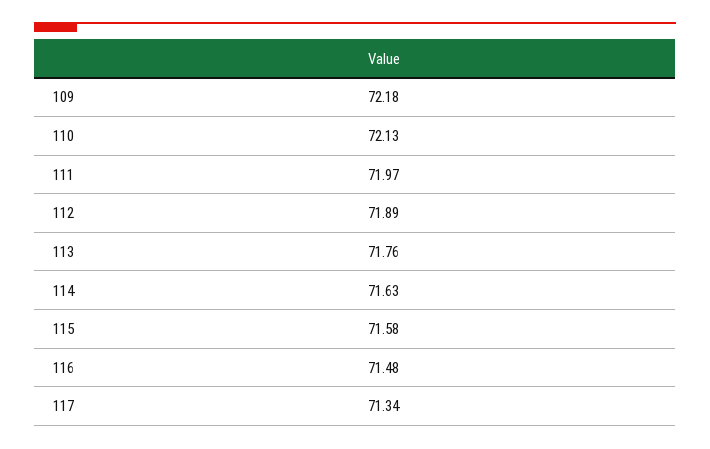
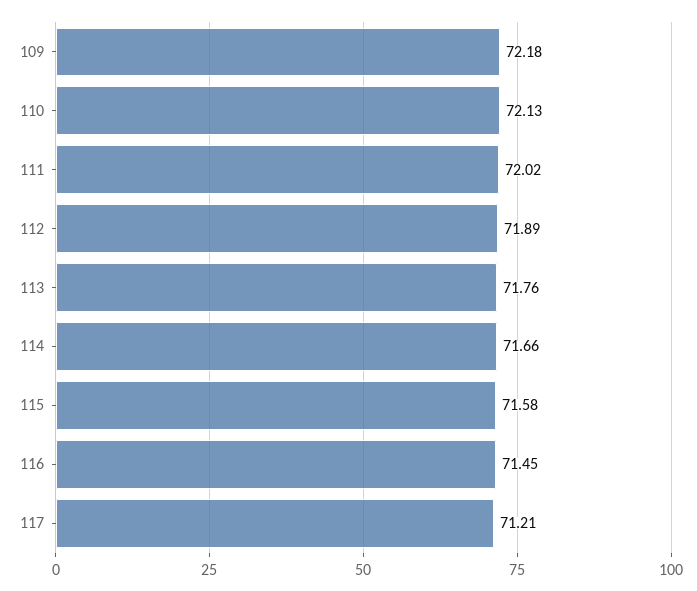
111: 71.97 -> 72.02
114: 71.63 -> 71.66
116: 71.48 -> 71.45
117: 71.34 -> 71.21

